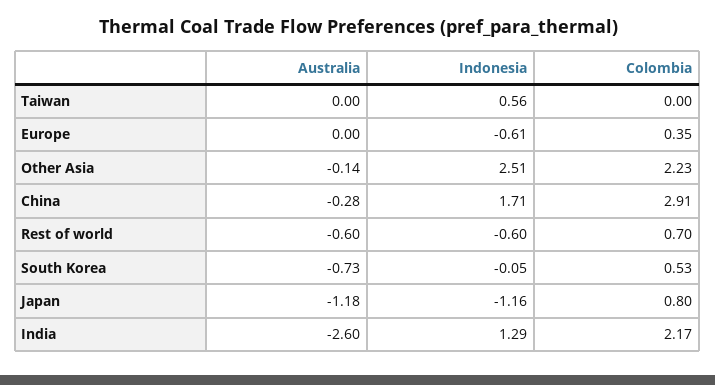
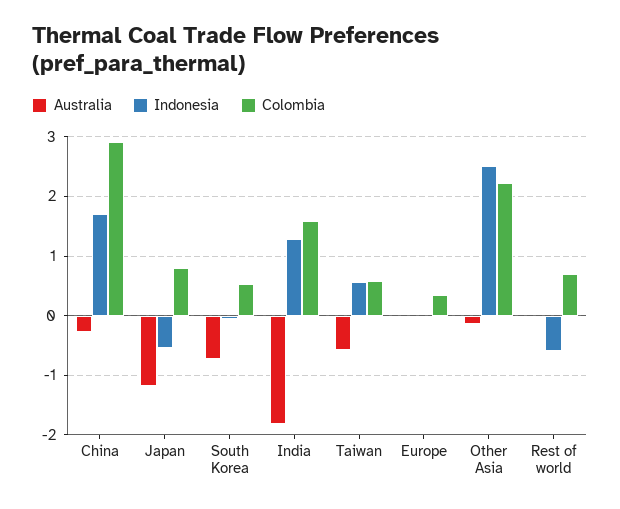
Australia, Taiwan: 0 -> -0.6
Colombia, Taiwan: 0 -> 0.6
Indonesia, Europe: -0.61 -> 0
Australia, Rest of world: -0.6 -> 0
Indonesia, Japan: -1.16 -> -0.6
Australia, India: -2.6 -> -1.8
Colombia, India: 2.17 -> 1.6

